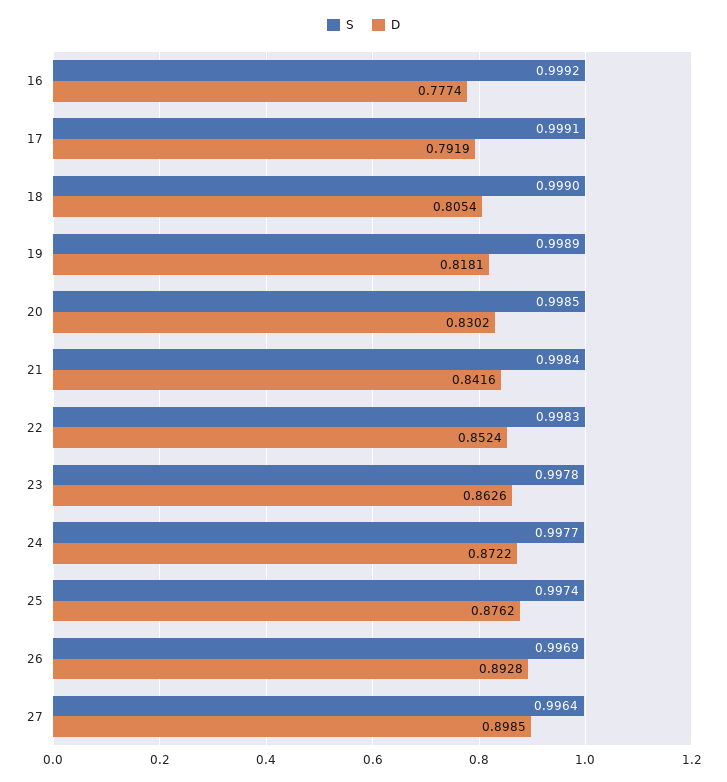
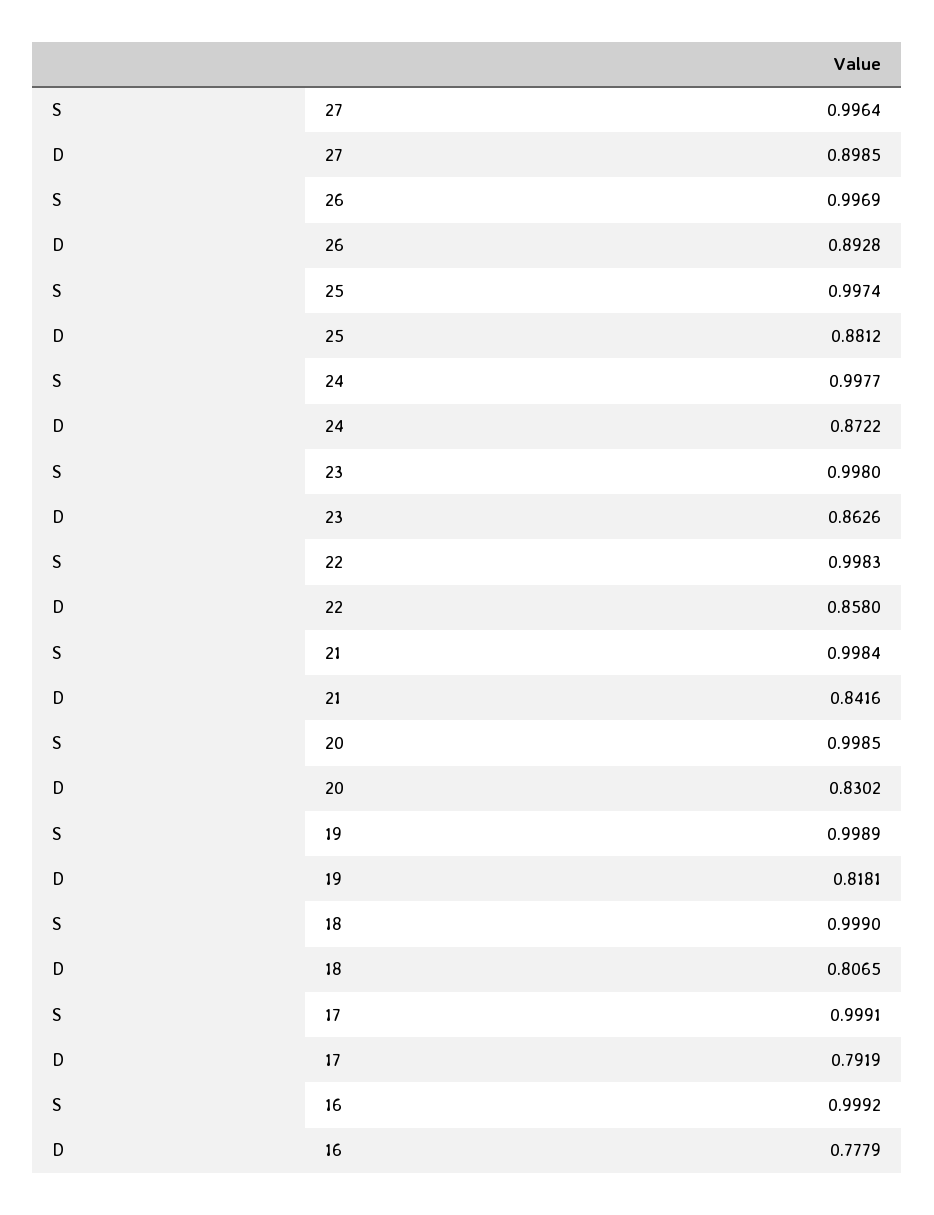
D, 16: 0.7774 -> 0.7779
D, 18: 0.8054 -> 0.8065
D, 22: 0.8524 -> 0.858
S, 23: 0.9978 -> 0.998
D, 25: 0.8762 -> 0.8812

